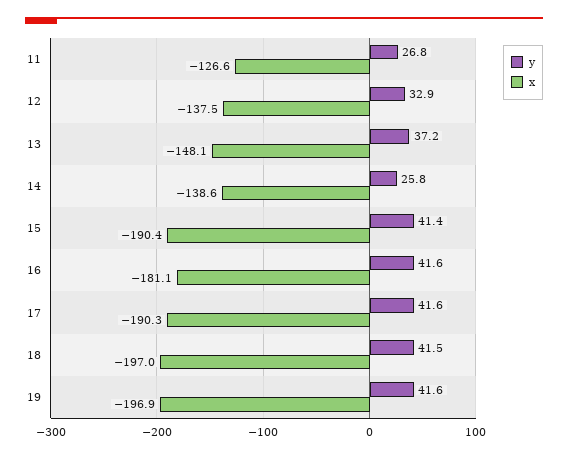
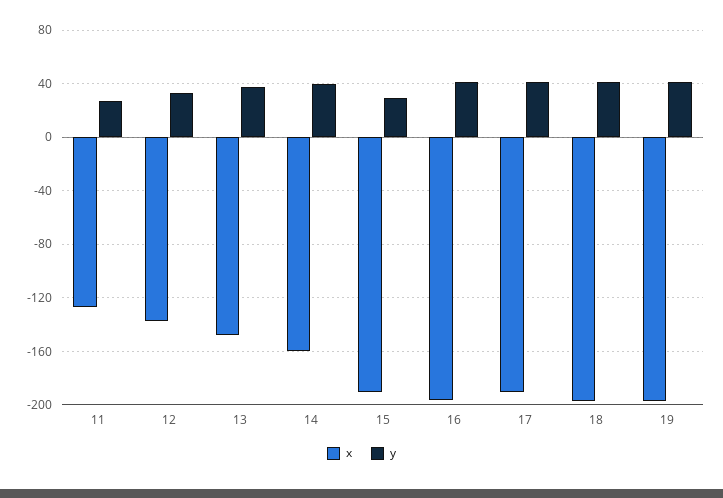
y, 14: 25.8 -> 40
x, 14: -138.6 -> -160
y, 15: 41.4 -> 30
x, 16: -181.1 -> -195

